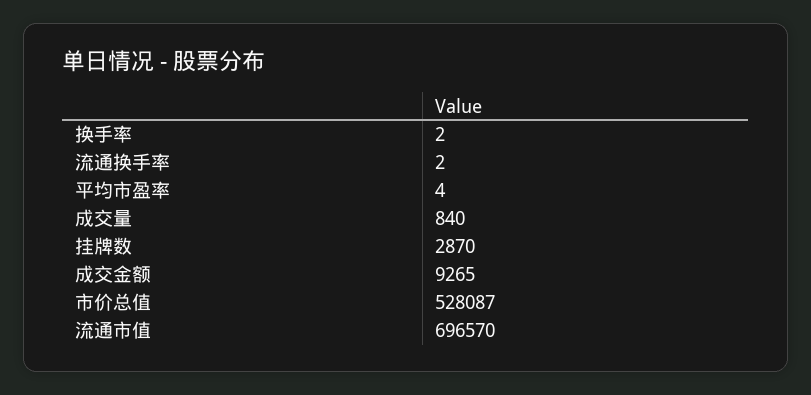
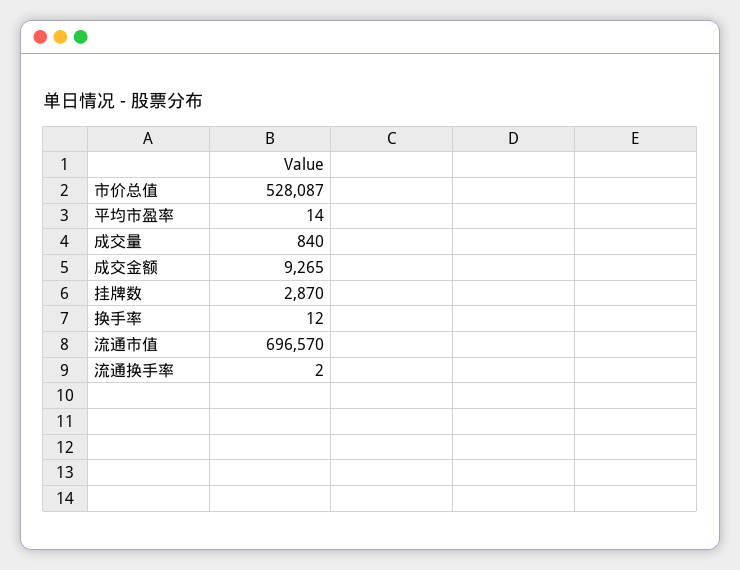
换手率: 2 -> 12
平均市盈率: 4 -> 14

